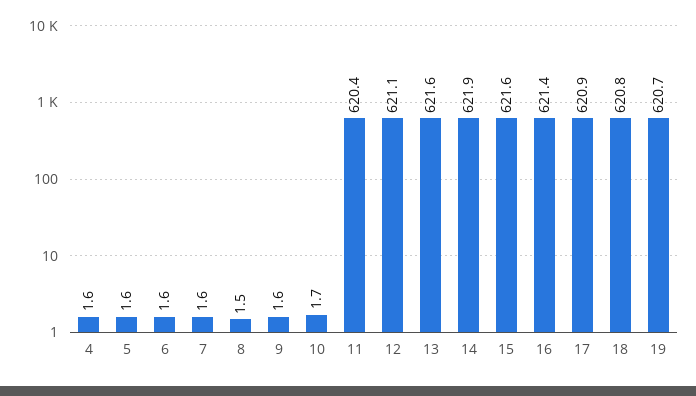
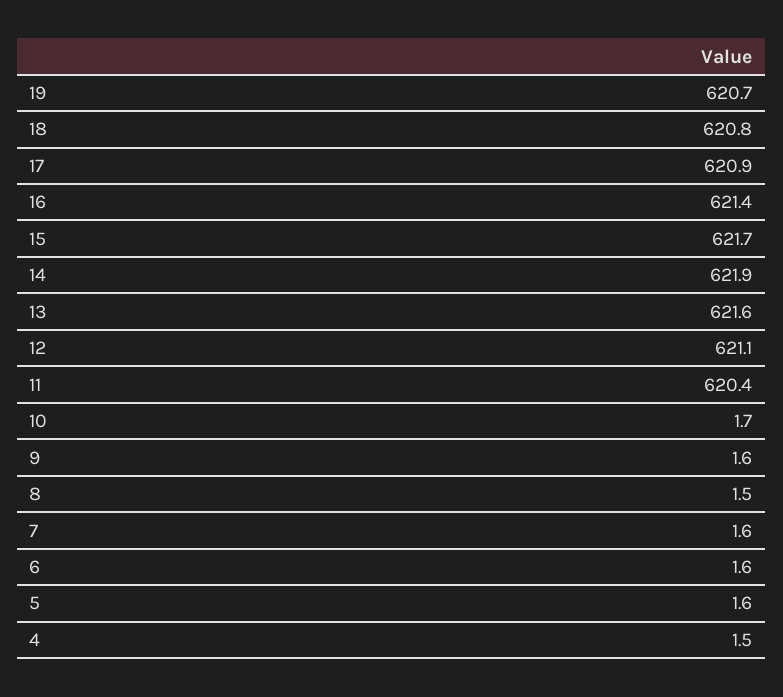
4: 1.6 -> 1.5
15: 621.6 -> 621.7

